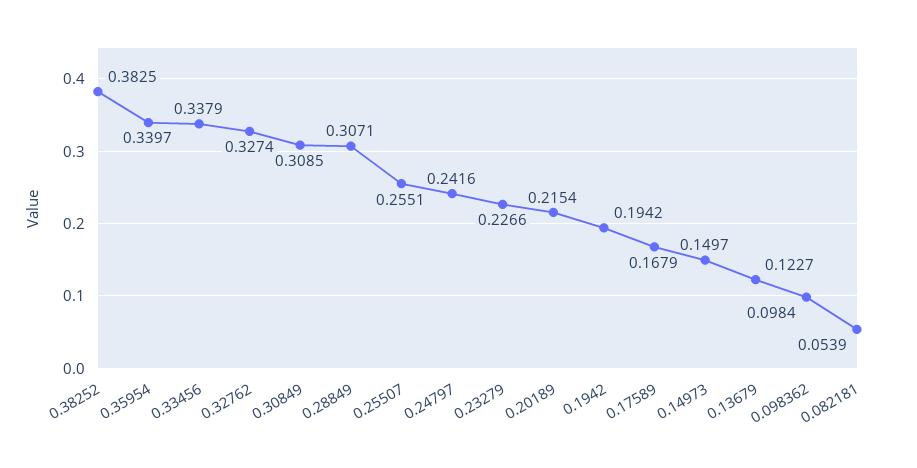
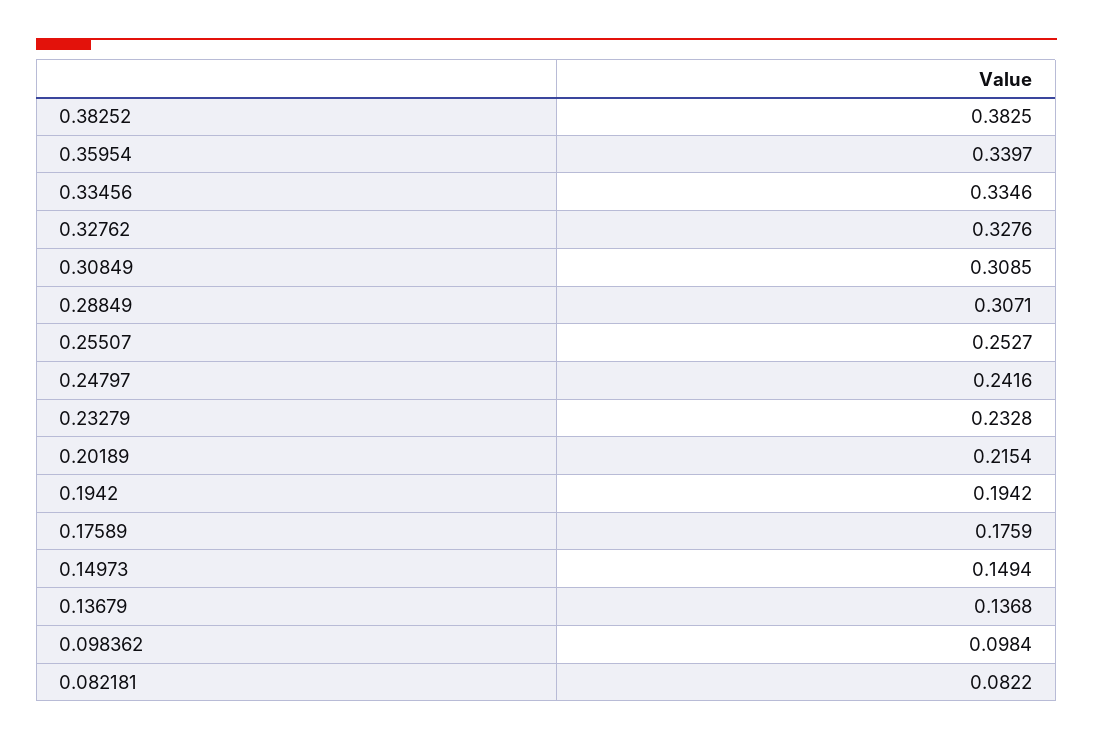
0.33456: 0.3379 -> 0.3346
0.32762: 0.3274 -> 0.3276
0.25507: 0.2551 -> 0.2527
0.23279: 0.2266 -> 0.2328
0.17589: 0.1679 -> 0.1759
0.14973: 0.1497 -> 0.1494
0.13679: 0.1227 -> 0.1368
0.082181: 0.0539 -> 0.0822

